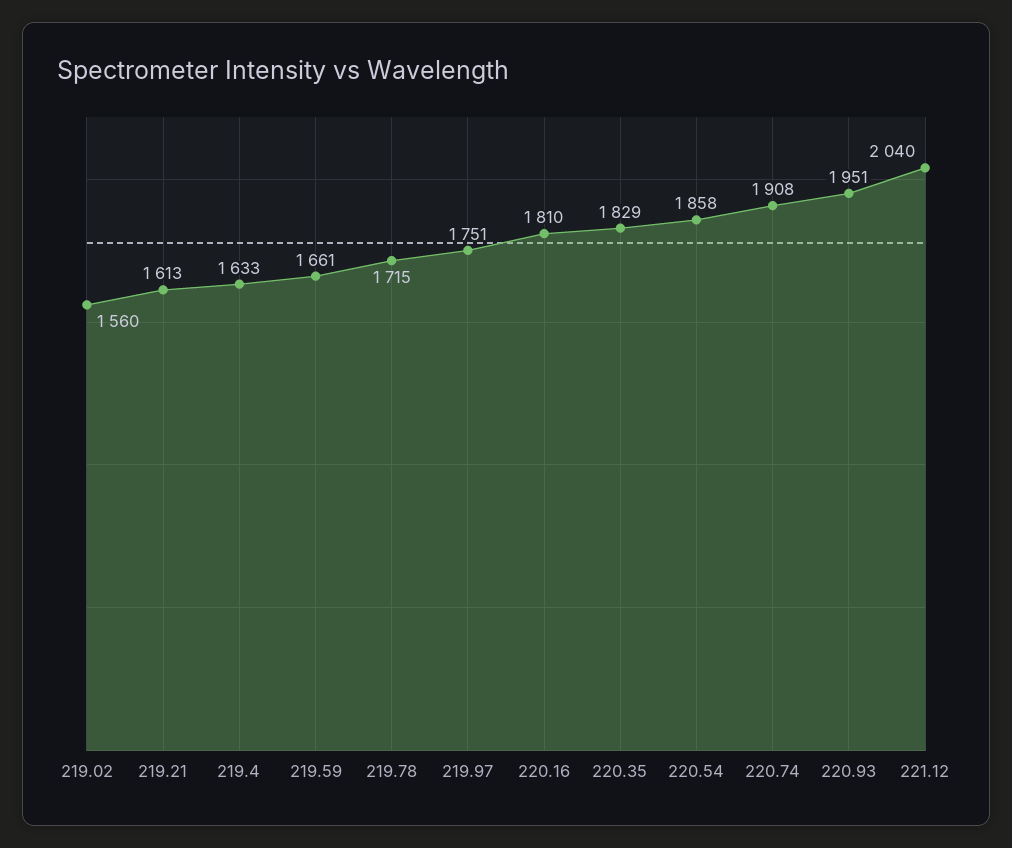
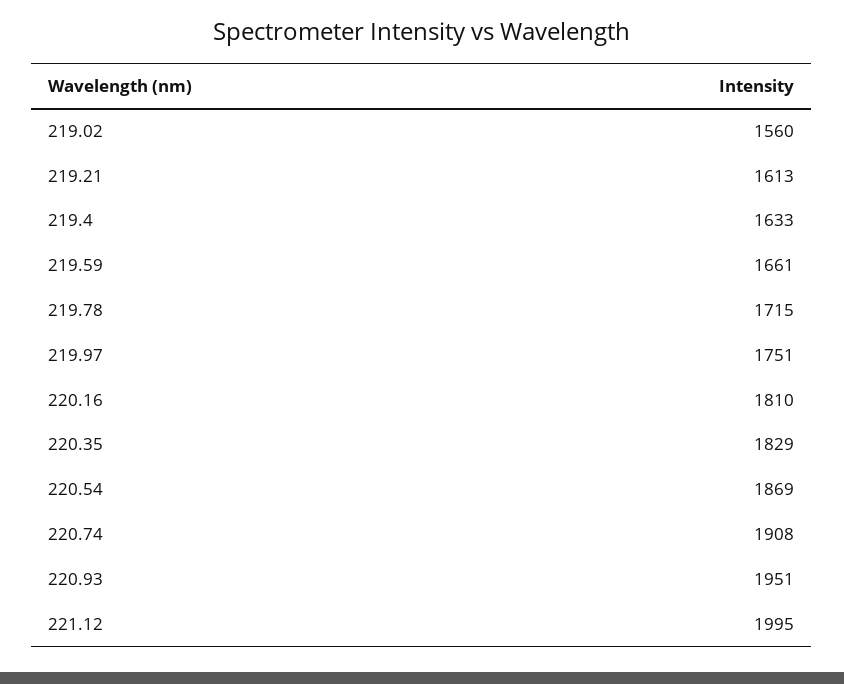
220.54: 1858 -> 1869
221.12: 2040 -> 1995

